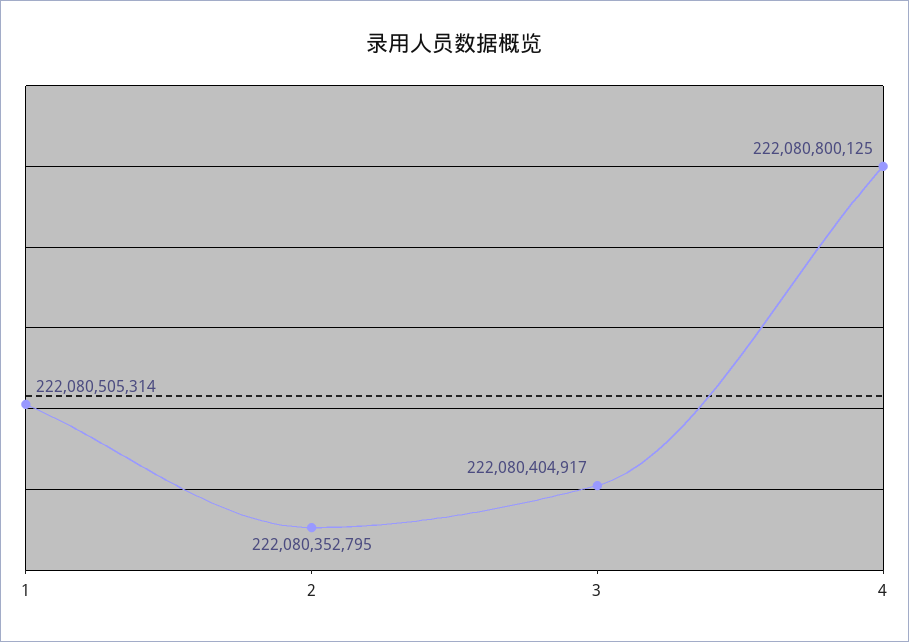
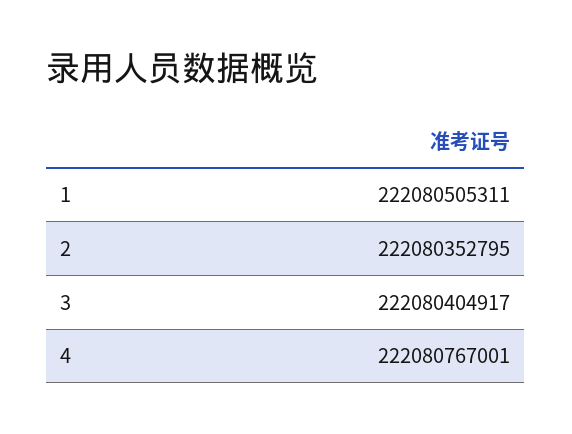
1: 222080505314 -> 222080505311
4: 222080800125 -> 222080767001

